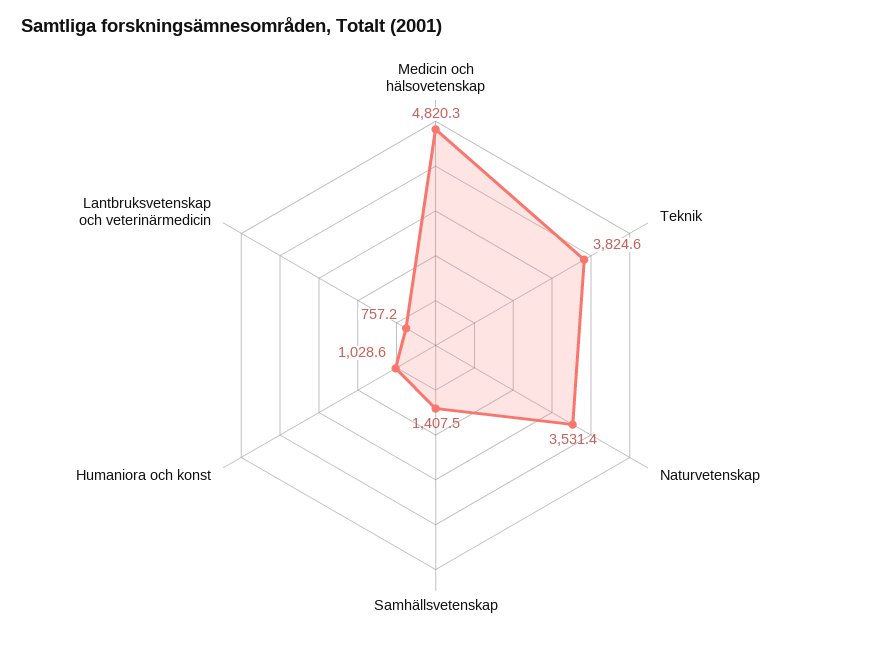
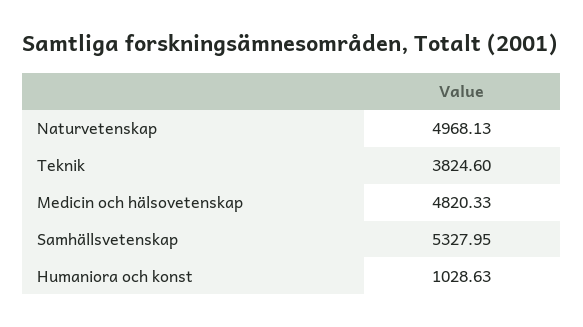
Naturvetenskap: 3531.4 -> 4968.13
Samhällsvetenskap: 1407.5 -> 5327.95
Lantbruksvetenskap och veterinärmedicin: 757.2 -> none

